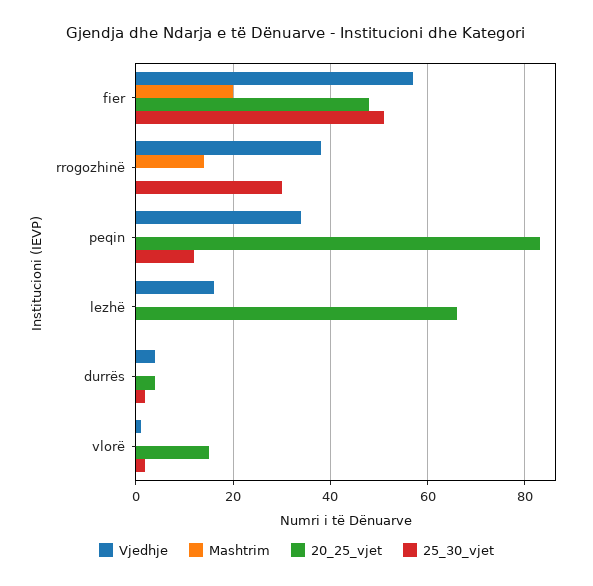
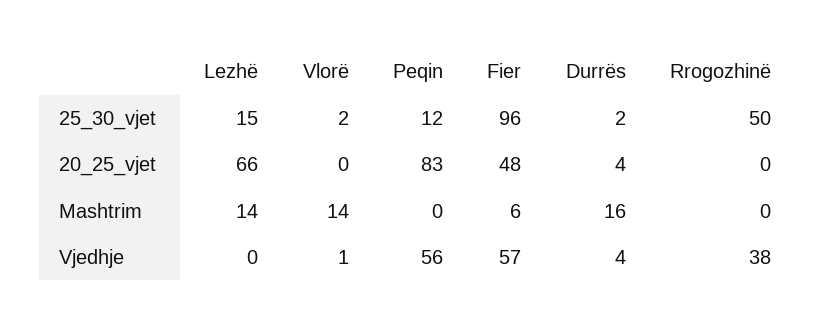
Mashtrim, fier: 20 -> 6
25_30_vjet, fier: 50 -> 96
Mashtrim, rrogozhinë: 15 -> 0
25_30_vjet, rrogozhinë: 30 -> 50
Vjedhje, peqin: 35 -> 56
Vjedhje, lezhë: 15 -> 0
Mashtrim, lezhë: 0 -> 14
25_30_vjet, lezhë: 0 -> 15
Mashtrim, durrës: 0 -> 16
Mashtrim, vlorë: 0 -> 14
20_25_vjet, vlorë: 15 -> 0

